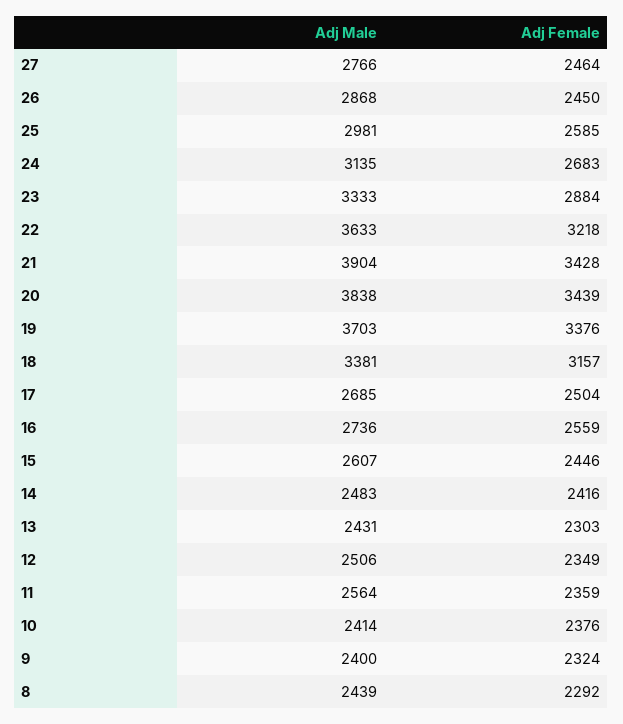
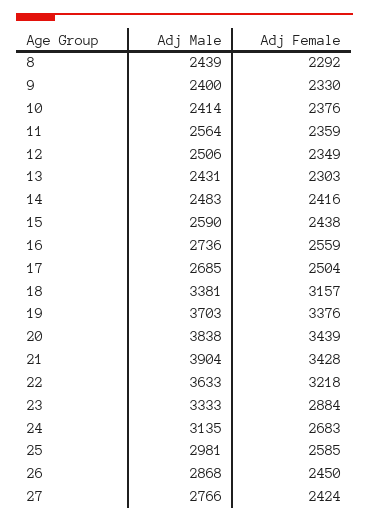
Adj Female, 27: 2464 -> 2424
Adj Male, 15: 2607 -> 2590
Adj Female, 15: 2446 -> 2438
Adj Female, 9: 2324 -> 2330

